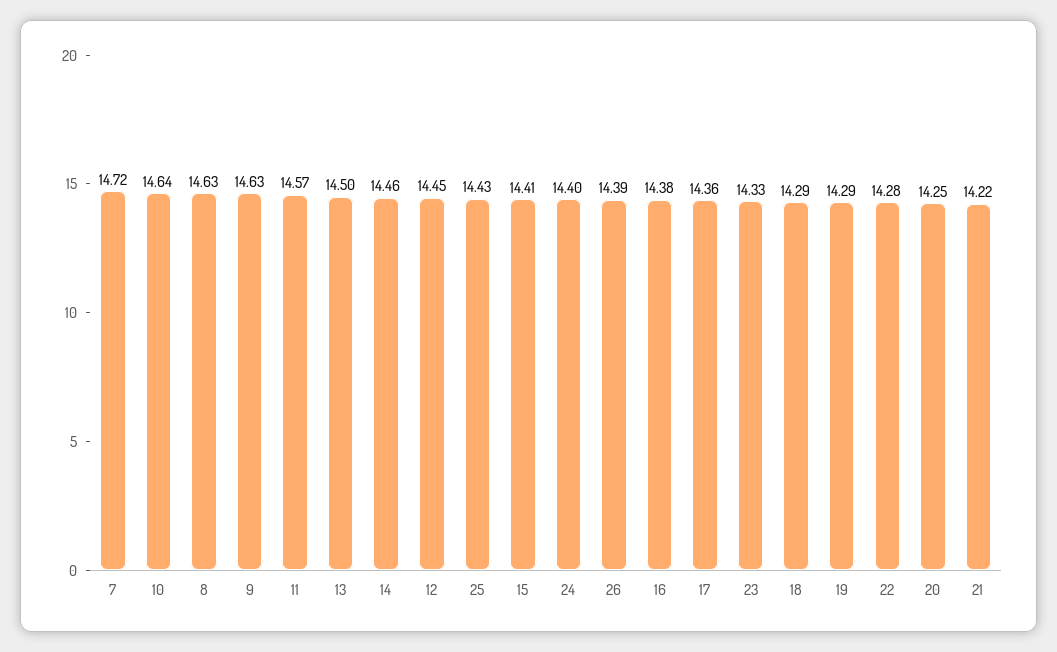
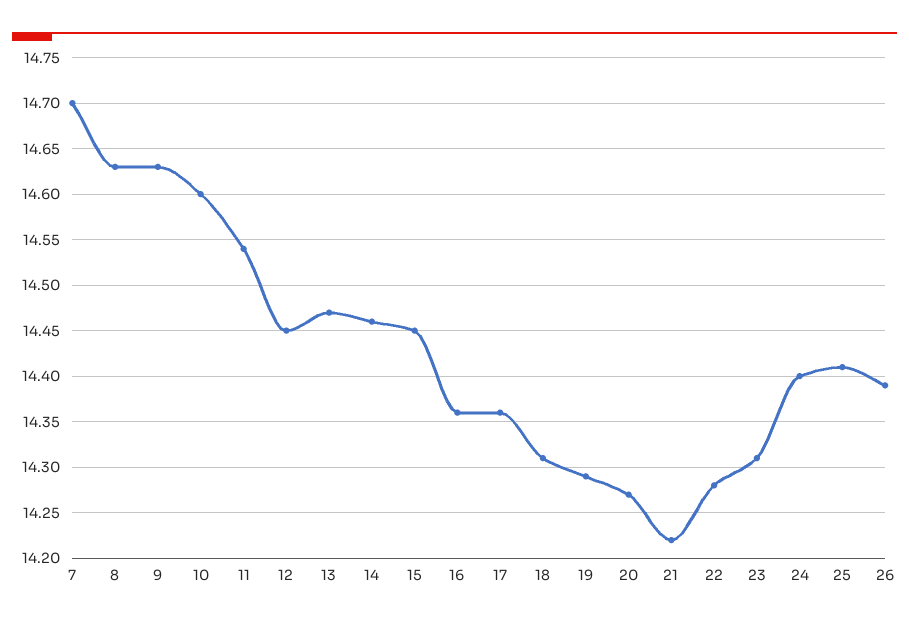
7: 14.72 -> 14.7
10: 14.64 -> 14.6
11: 14.57 -> 14.54
13: 14.5 -> 14.47
25: 14.43 -> 14.41
15: 14.41 -> 14.45
16: 14.38 -> 14.36
23: 14.33 -> 14.31
18: 14.29 -> 14.31
20: 14.25 -> 14.27

